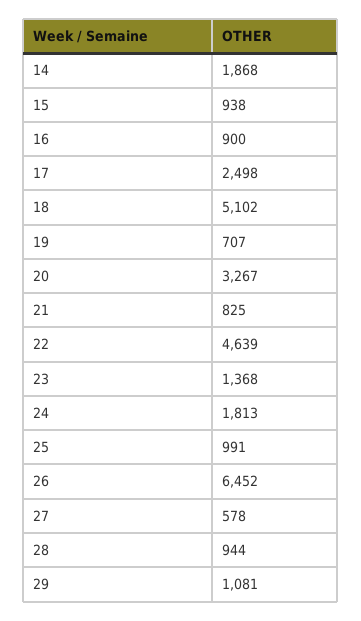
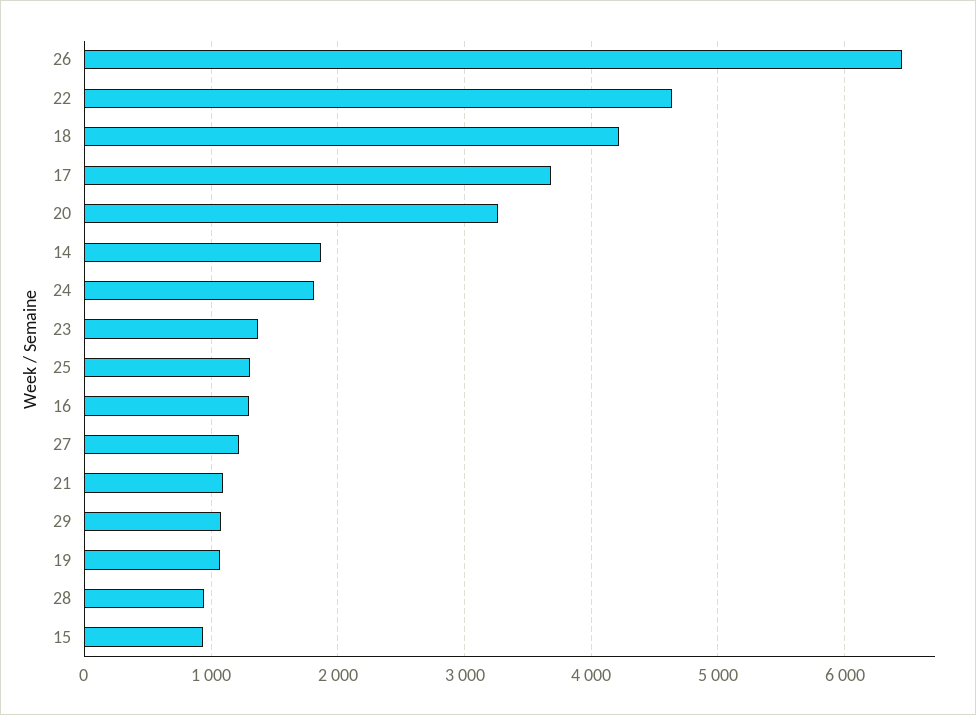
16: 900 -> 1300
17: 2498 -> 3700
18: 5102 -> 4200
19: 707 -> 1100
21: 825 -> 1100
25: 991 -> 1300
27: 578 -> 1200

